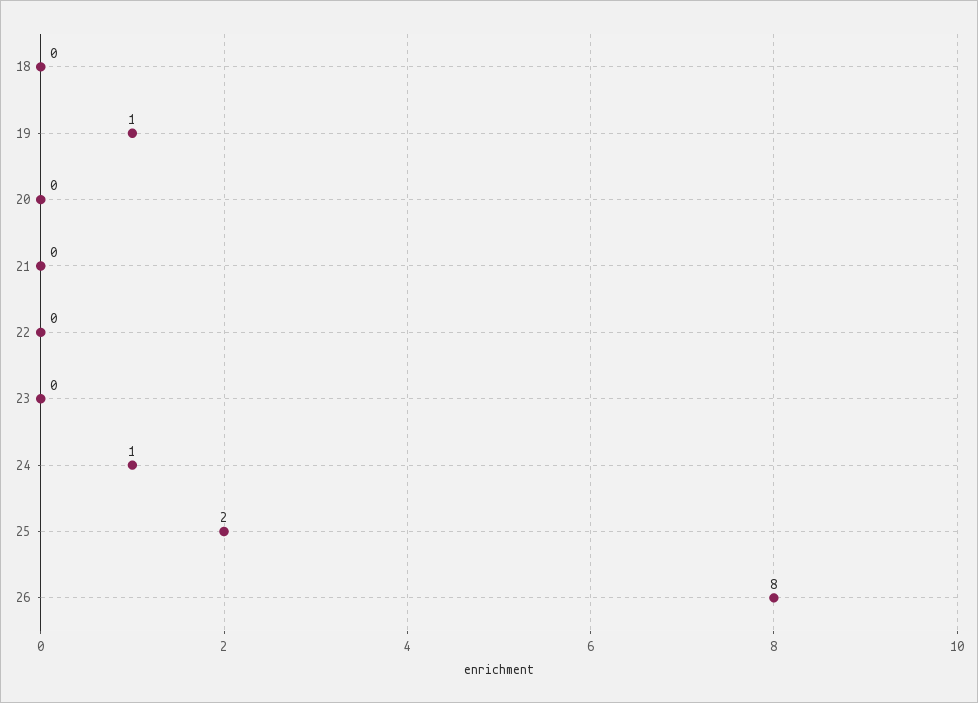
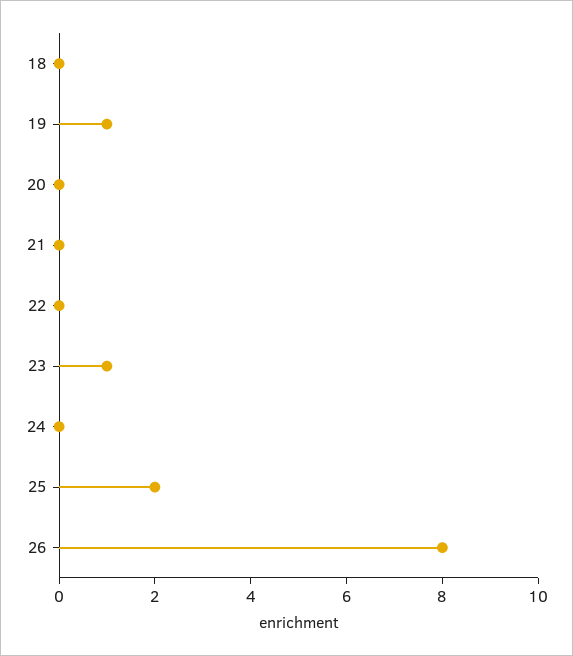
23: 0 -> 1
24: 1 -> 0

